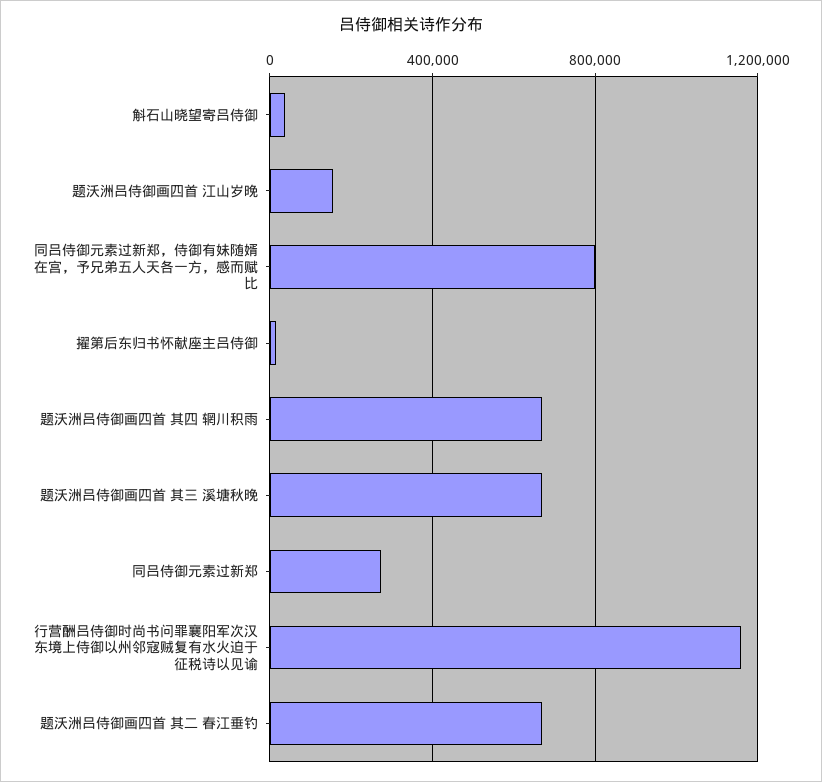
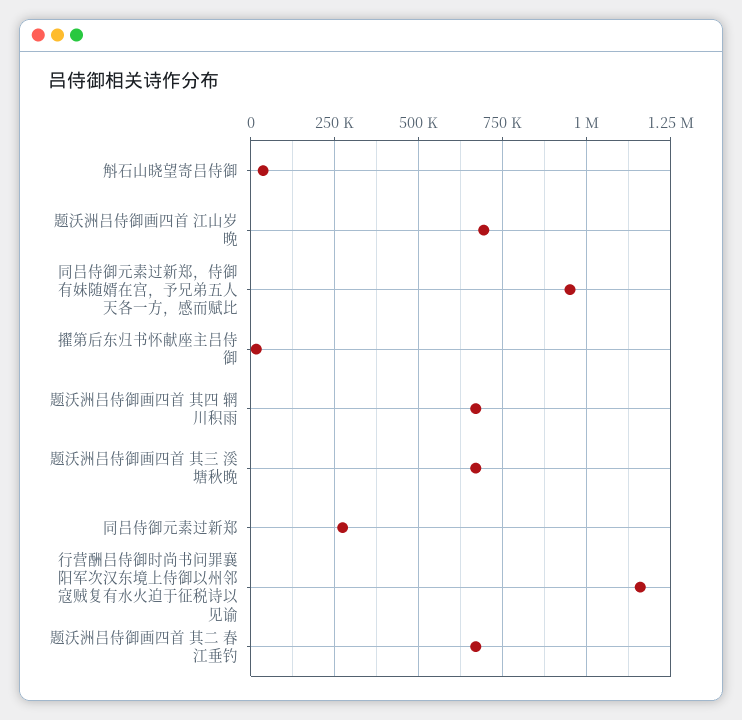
题沃洲吕侍御画四首 江山岁晚: 150000 -> 700000
同吕侍御元素过新郑，侍御有妹随婿在宫，予兄弟五人天各一方，感而赋比: 800000 -> 950000

